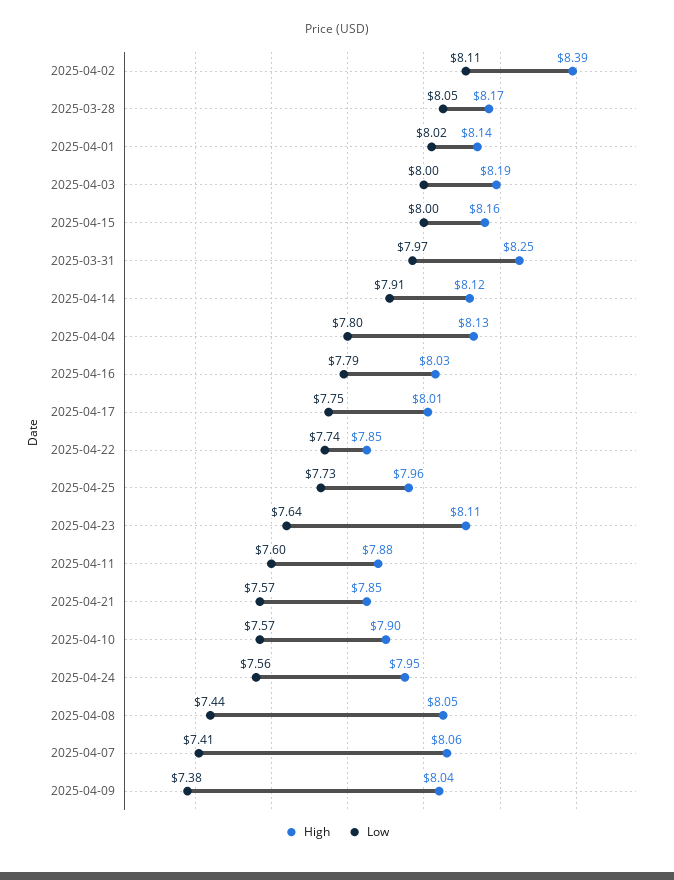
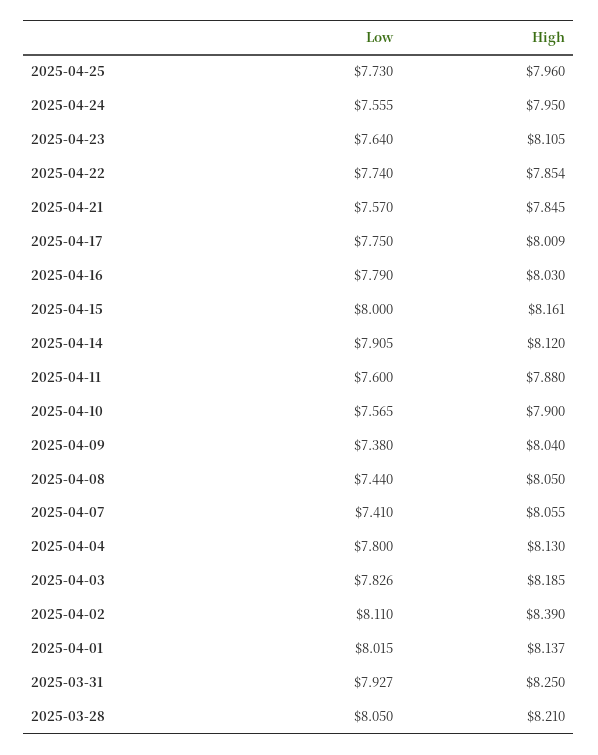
High, 2025-03-28: 8.17 -> 8.21
Low, 2025-04-03: 8 -> 7.826
Low, 2025-03-31: 7.97 -> 7.927

